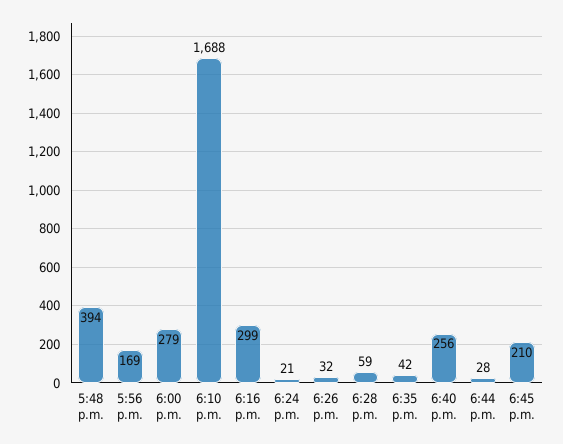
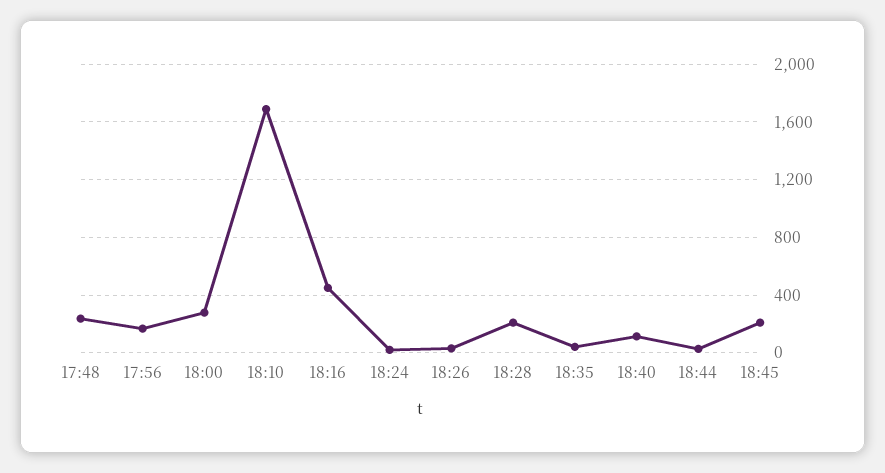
5:48 p.m.: 394 -> 250
6:16 p.m.: 299 -> 450
6:28 p.m.: 59 -> 200
6:40 p.m.: 256 -> 100

